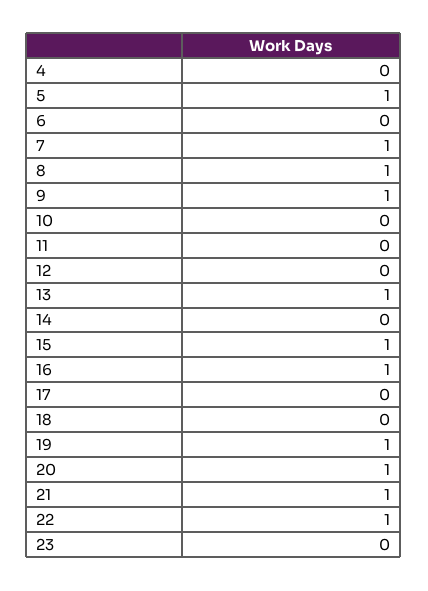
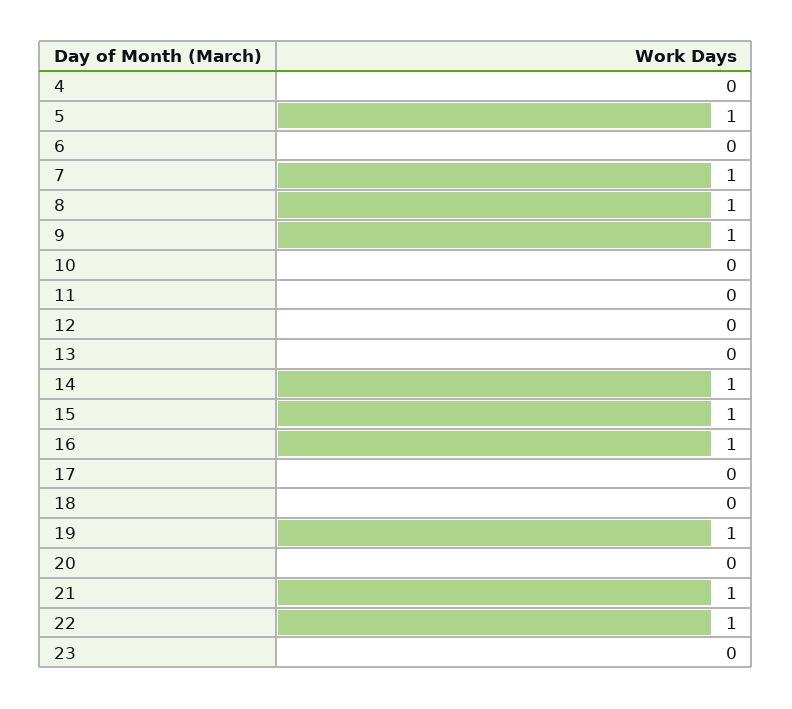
13: 1 -> 0
14: 0 -> 1
20: 1 -> 0

